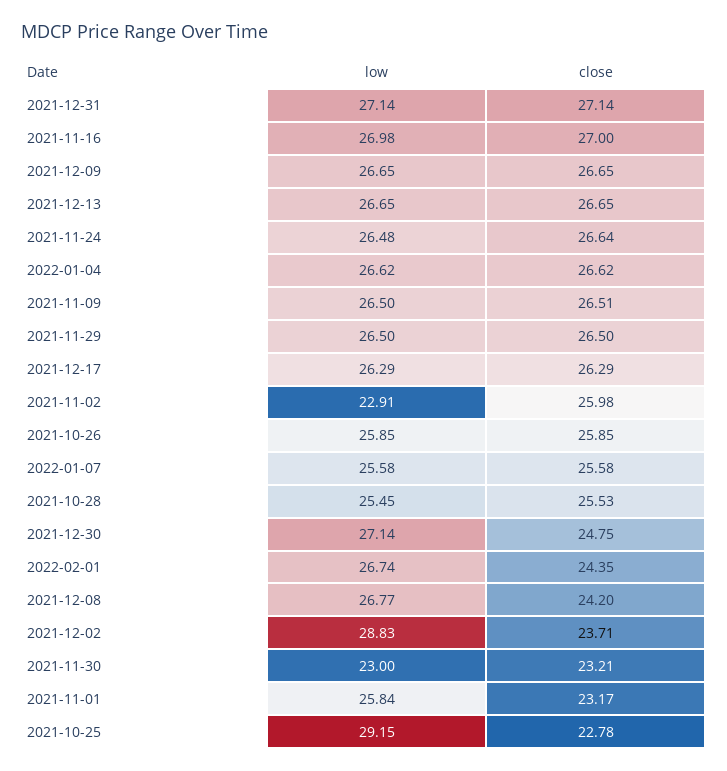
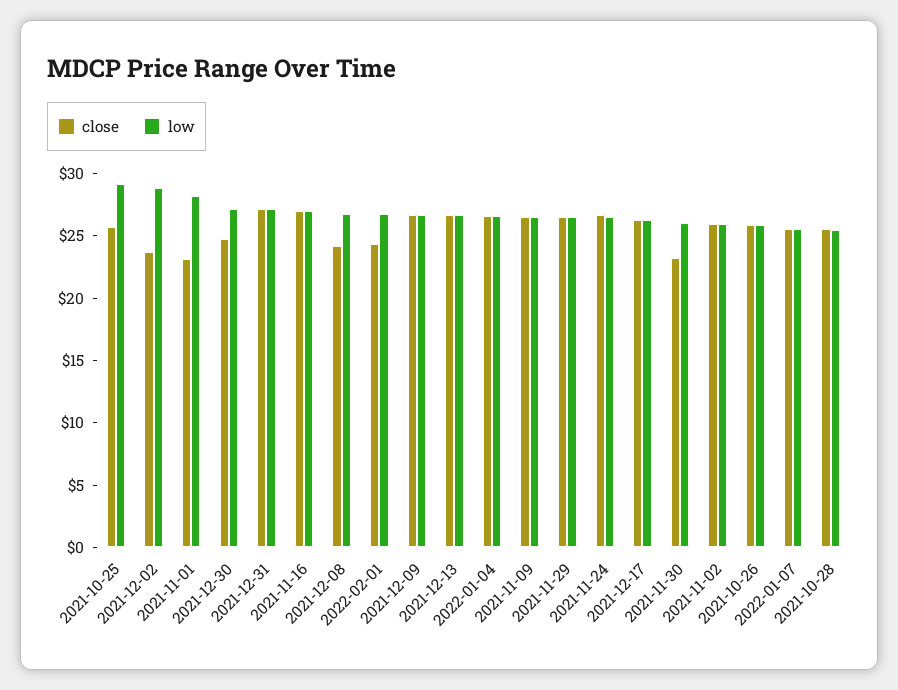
low, 2021-11-02: 22.91 -> 26
low, 2021-11-30: 23 -> 26
low, 2021-11-01: 25.84 -> 28
close, 2021-10-25: 22.78 -> 26

